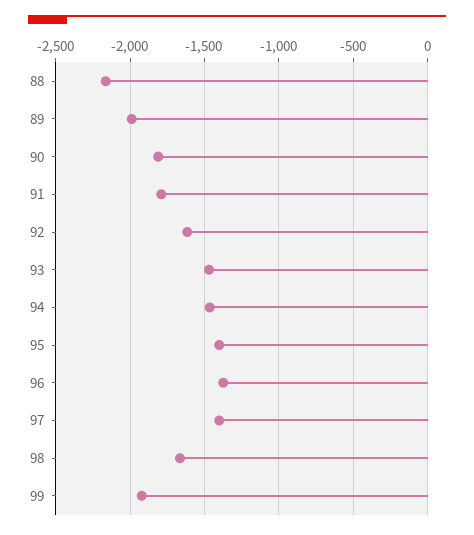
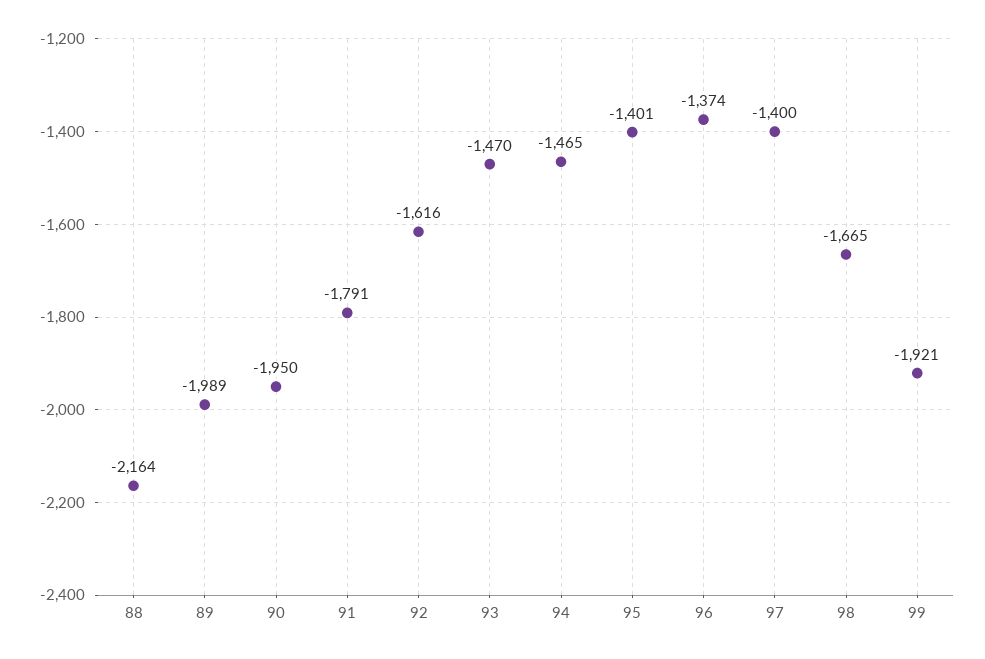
90: -1800 -> -1950

